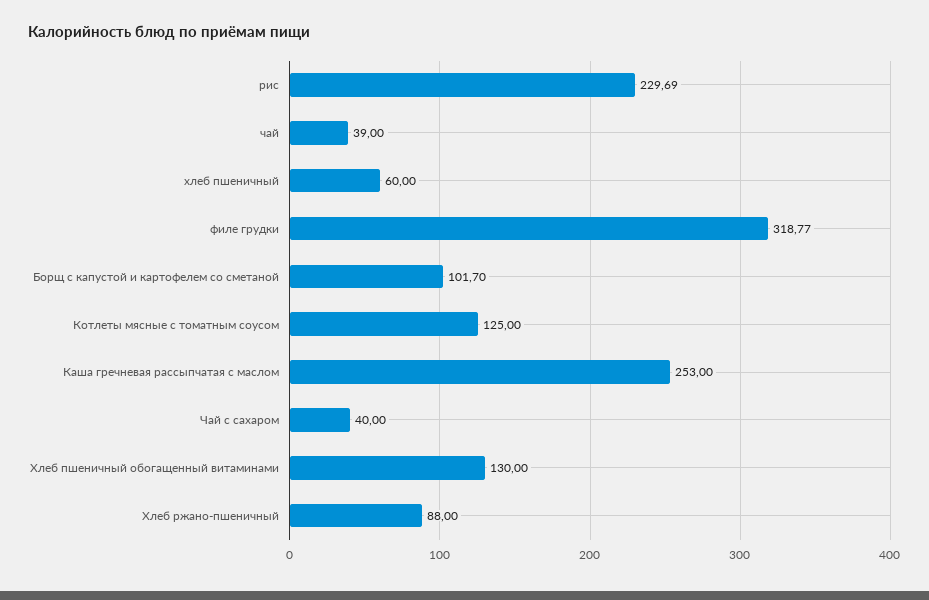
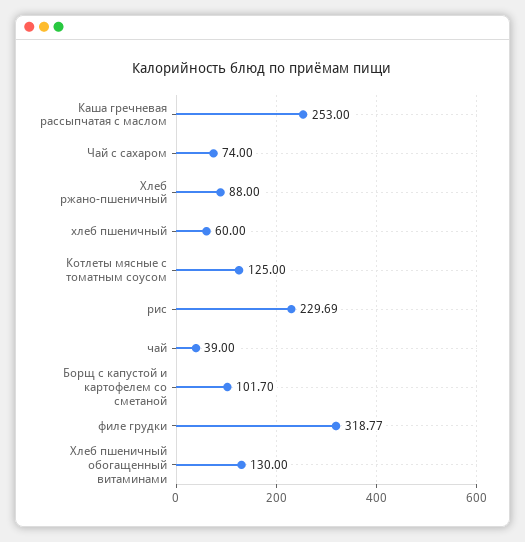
Чай с сахаром: 40 -> 74

